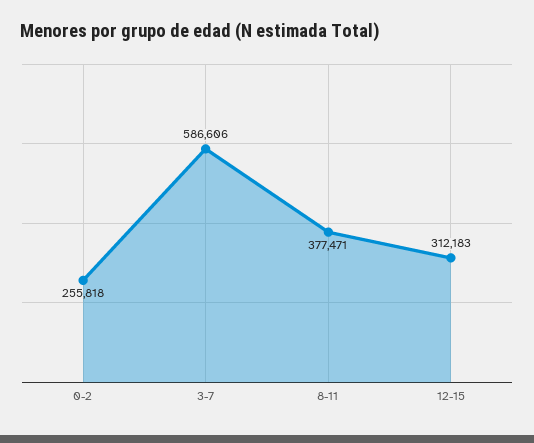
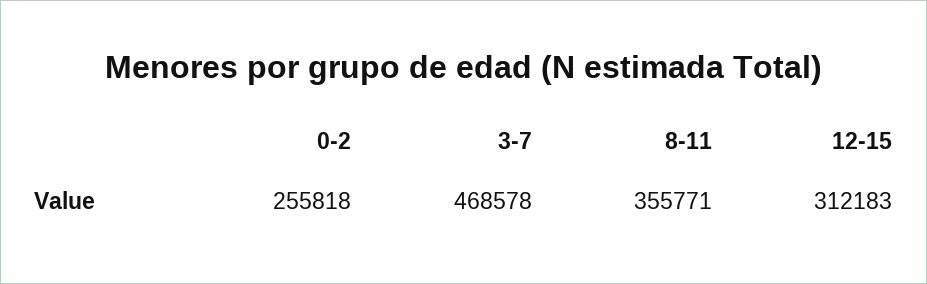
3-7: 586606 -> 468578
8-11: 377471 -> 355771

